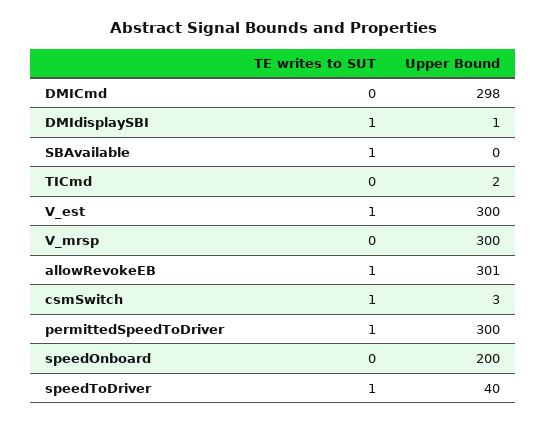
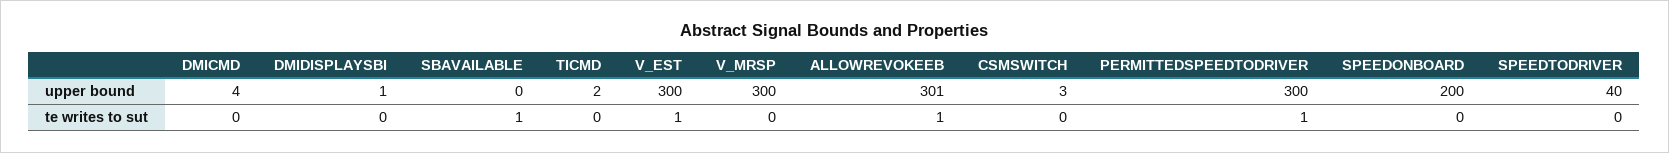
Upper Bound, DMICmd: 298 -> 4
TE writes to SUT, DMIdisplaySBI: 1 -> 0
TE writes to SUT, csmSwitch: 1 -> 0
TE writes to SUT, speedToDriver: 1 -> 0

